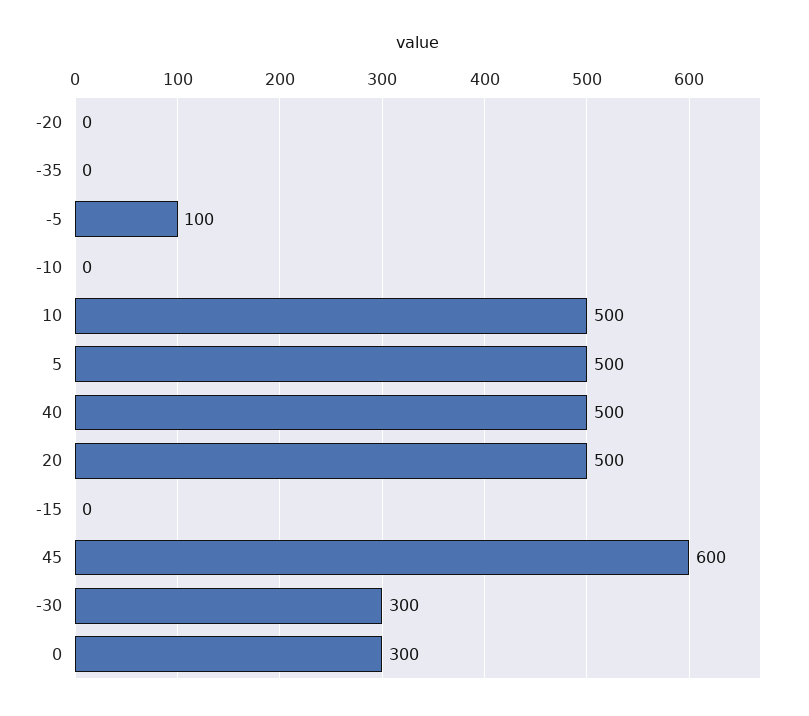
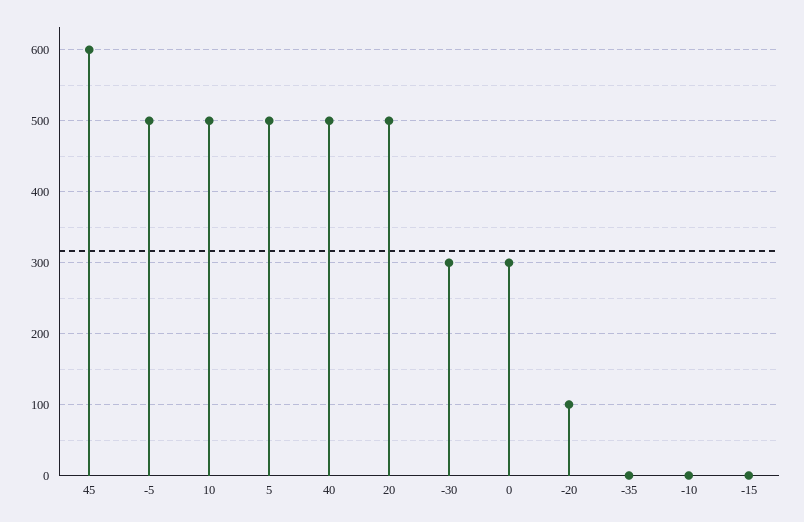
-20: 0 -> 100
-5: 100 -> 500

